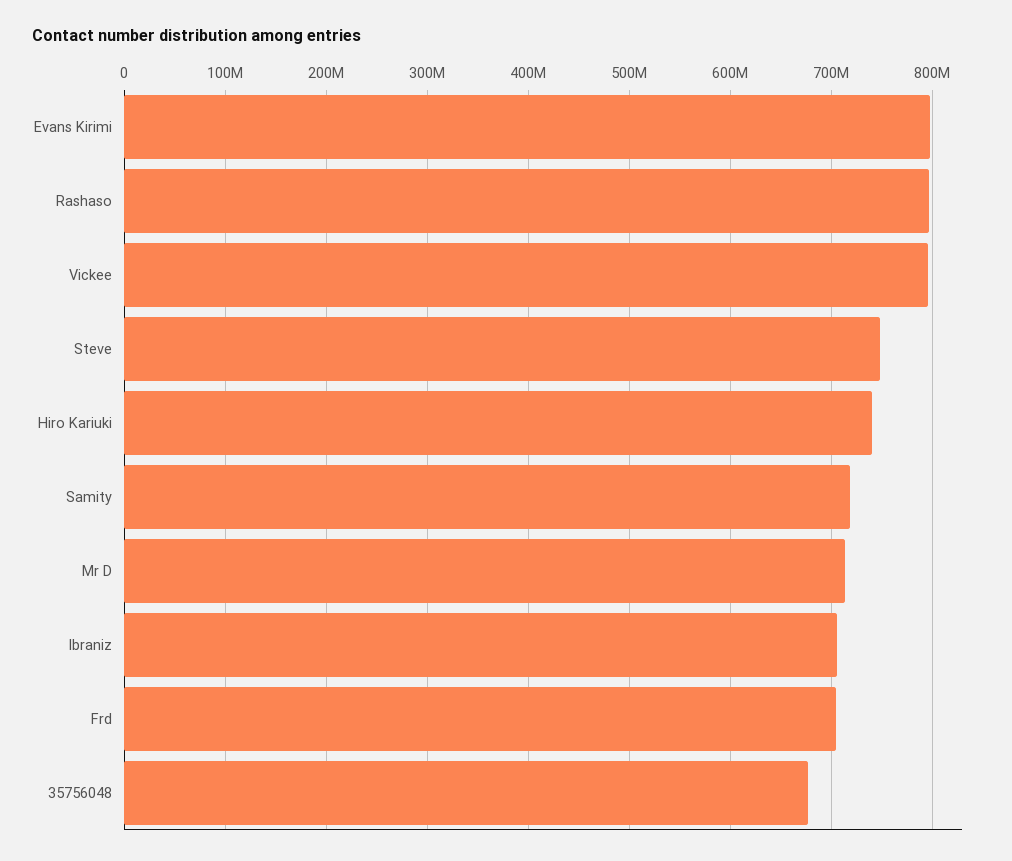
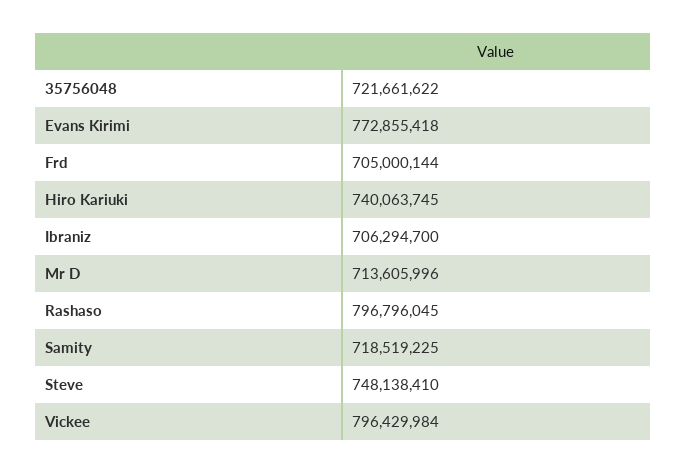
Evans Kirimi: 800000000 -> 772855418
35756048: 680000000 -> 721661622

